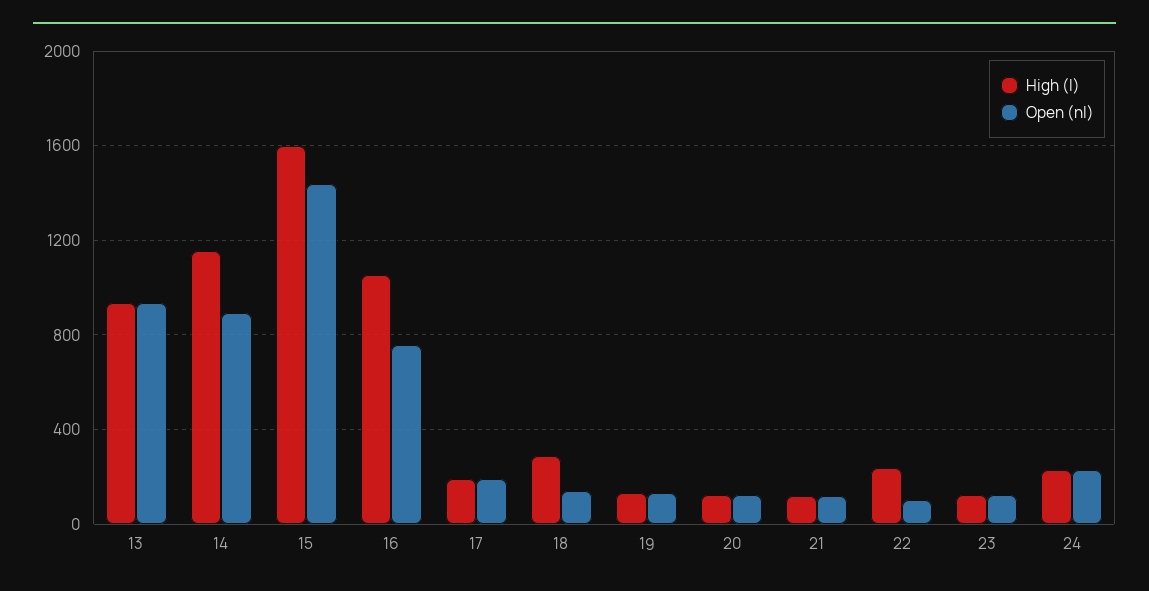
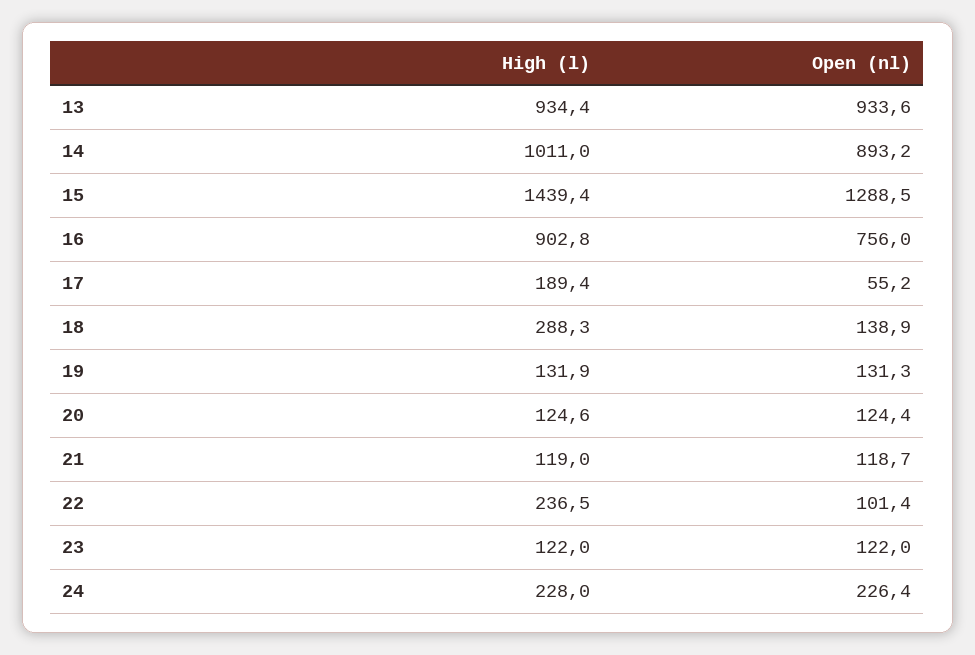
High (l), 14: 1150 -> 1011
High (l), 15: 1600 -> 1439.4
Open (nl), 15: 1450 -> 1288.5
High (l), 16: 1050 -> 902.8
Open (nl), 17: 200 -> 55.2

